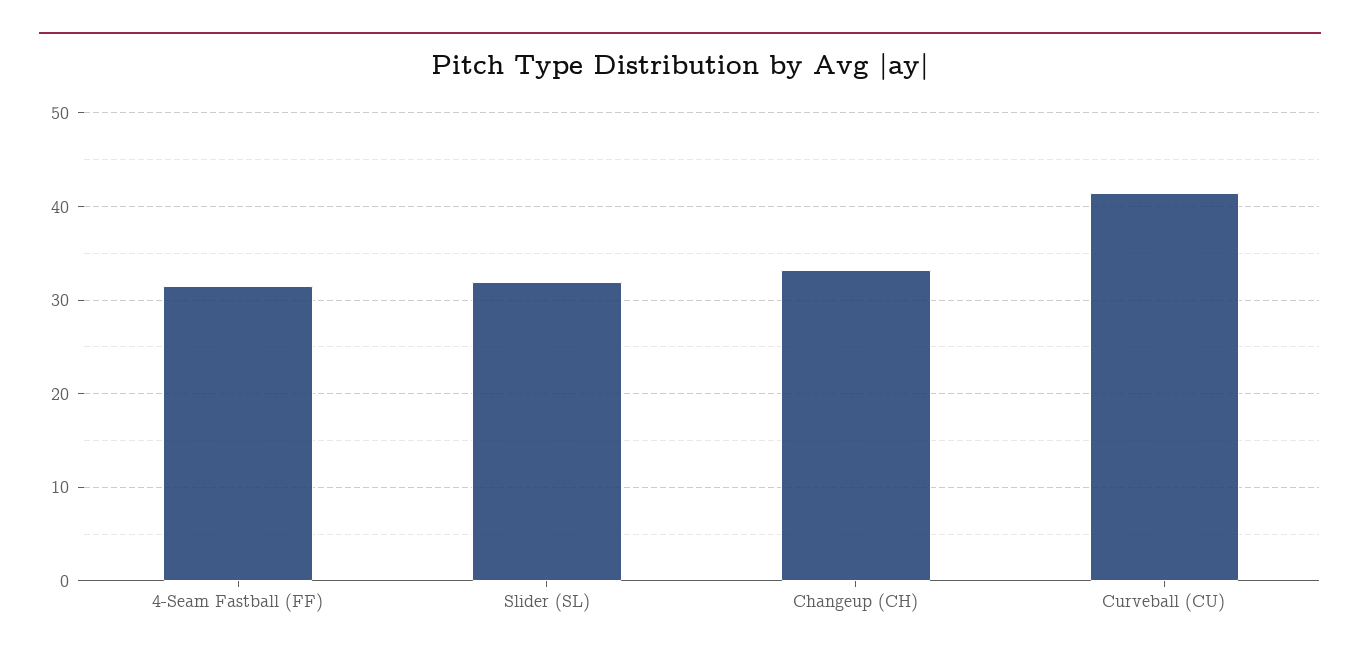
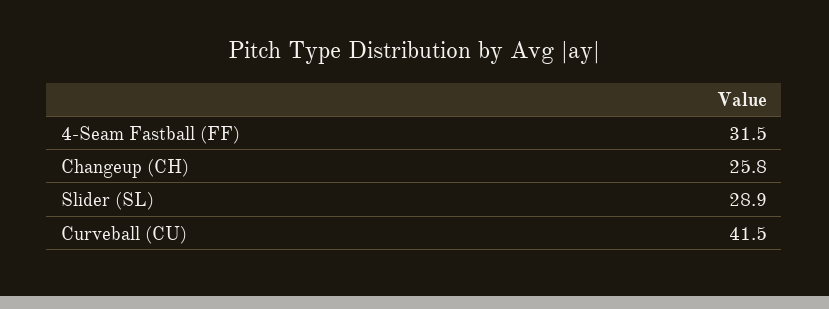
Slider (SL): 32 -> 28.9
Changeup (CH): 33 -> 25.8

